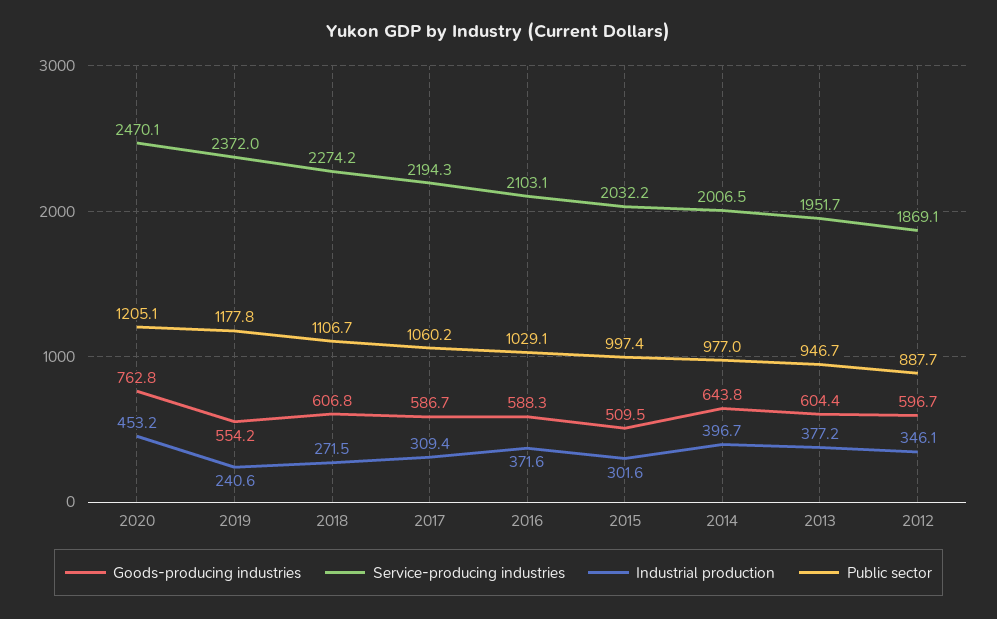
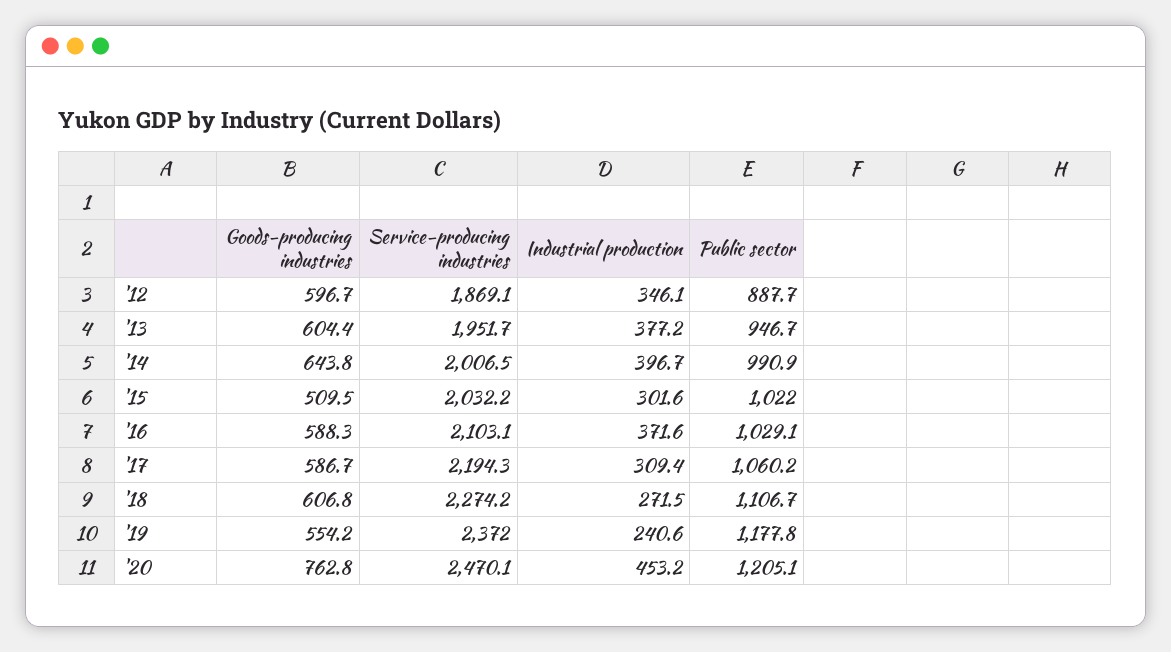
Public sector, 2015: 997.4 -> 1022
Public sector, 2014: 977 -> 990.9

